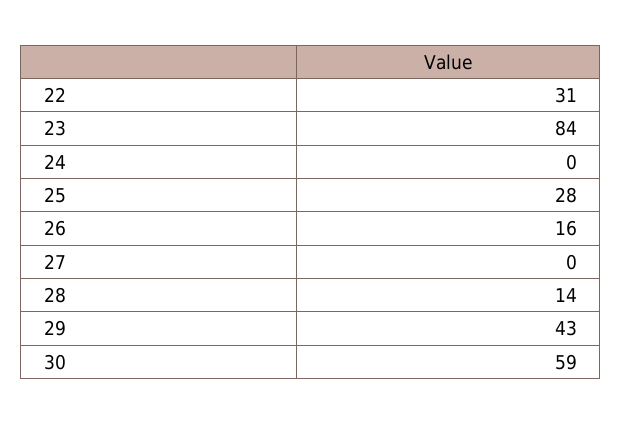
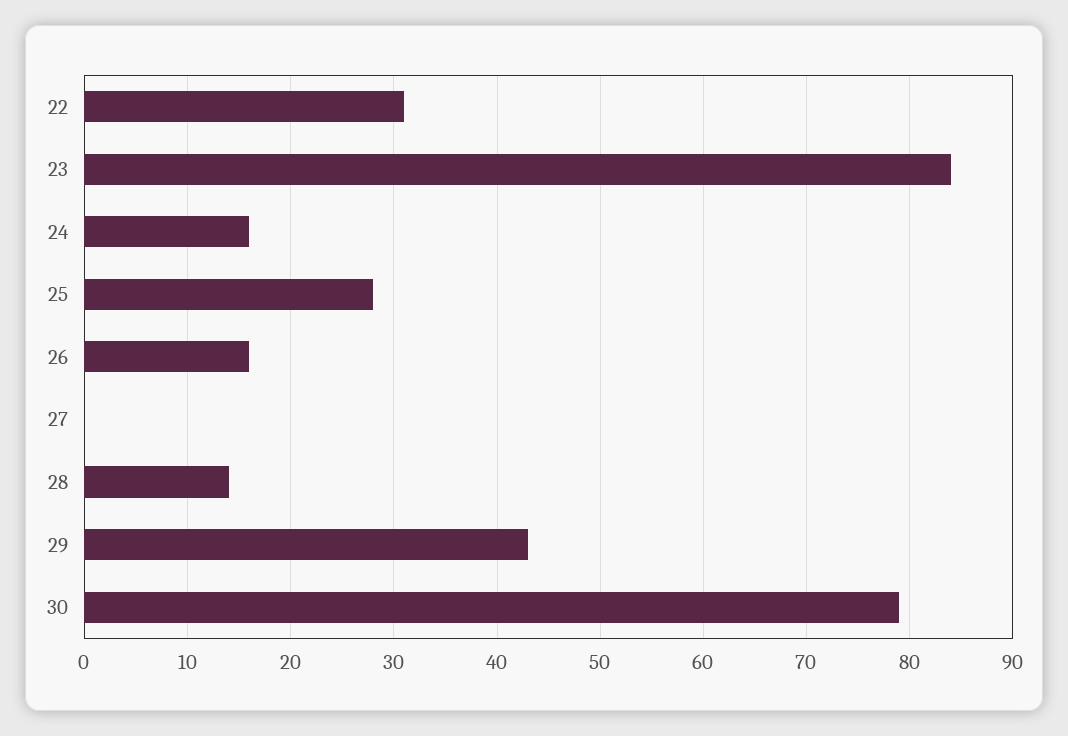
24: 0 -> 16
30: 59 -> 79

